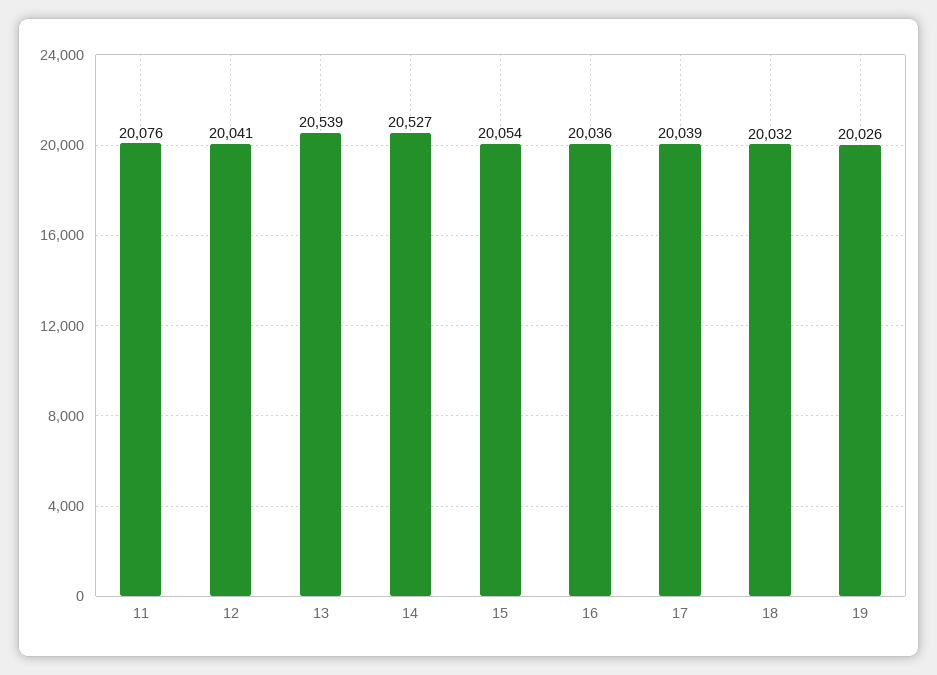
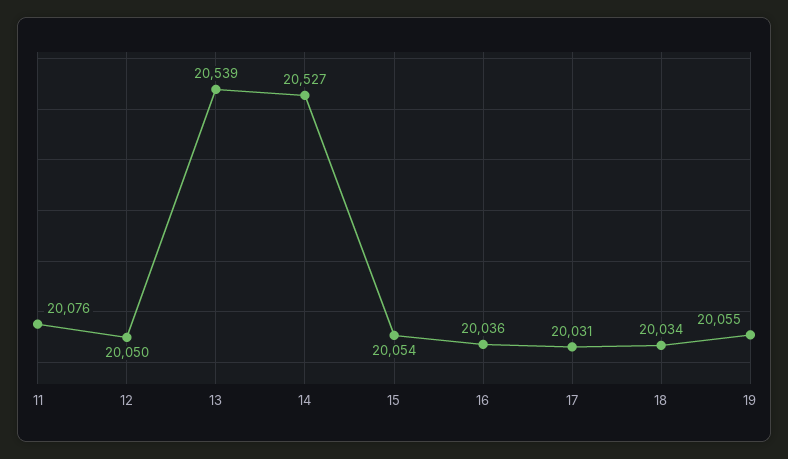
12: 20041 -> 20050
17: 20039 -> 20031
18: 20032 -> 20034
19: 20026 -> 20055

